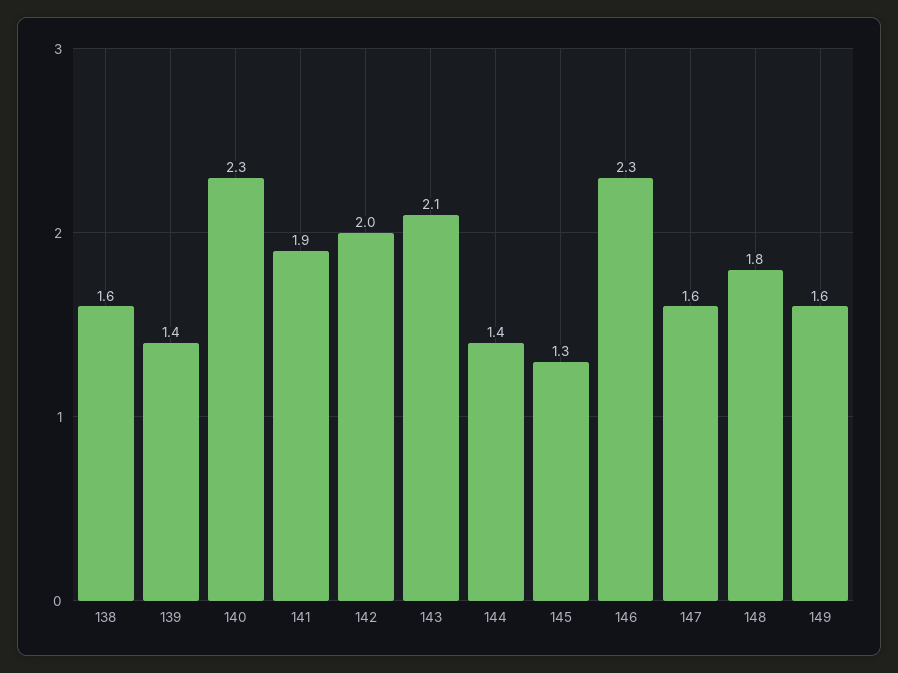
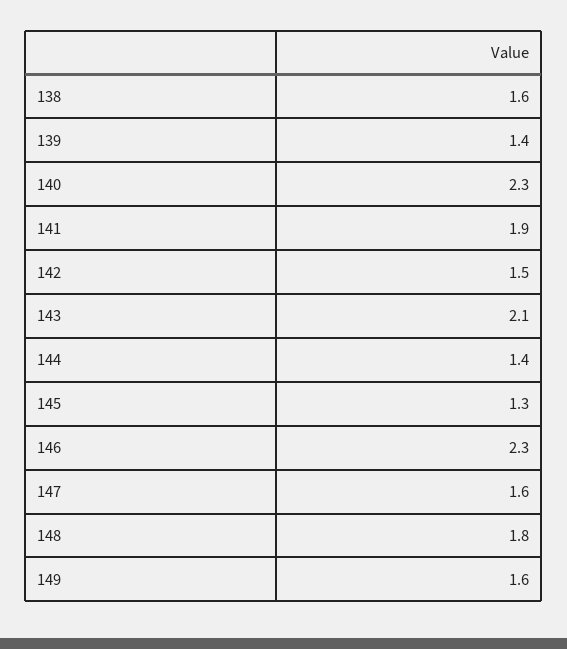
142: 2 -> 1.5

